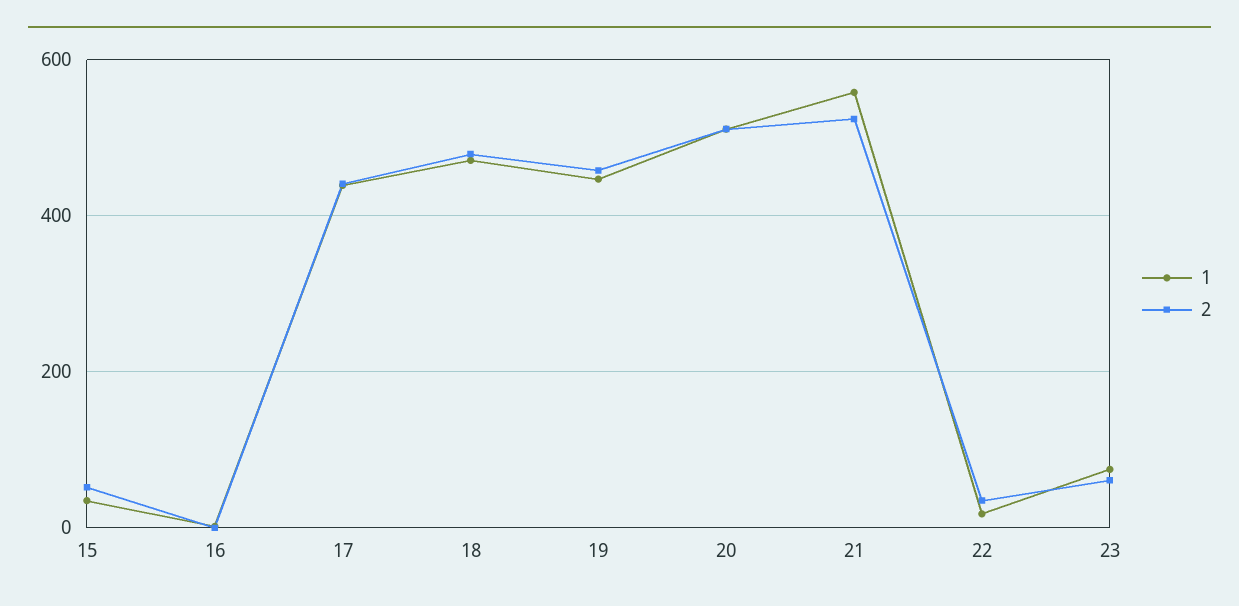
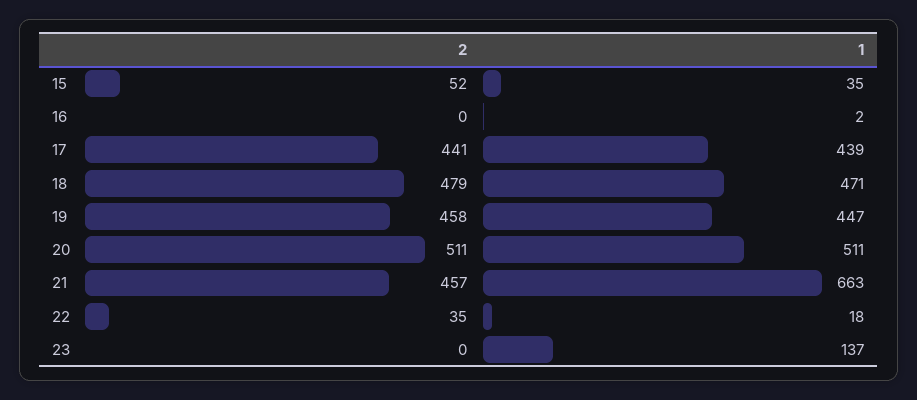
1, 21: 560 -> 663
2, 21: 520 -> 457
1, 23: 80 -> 137
2, 23: 60 -> 0

